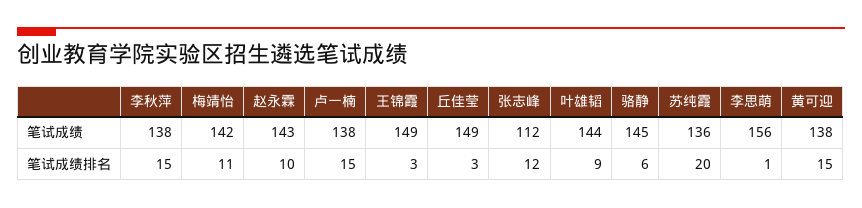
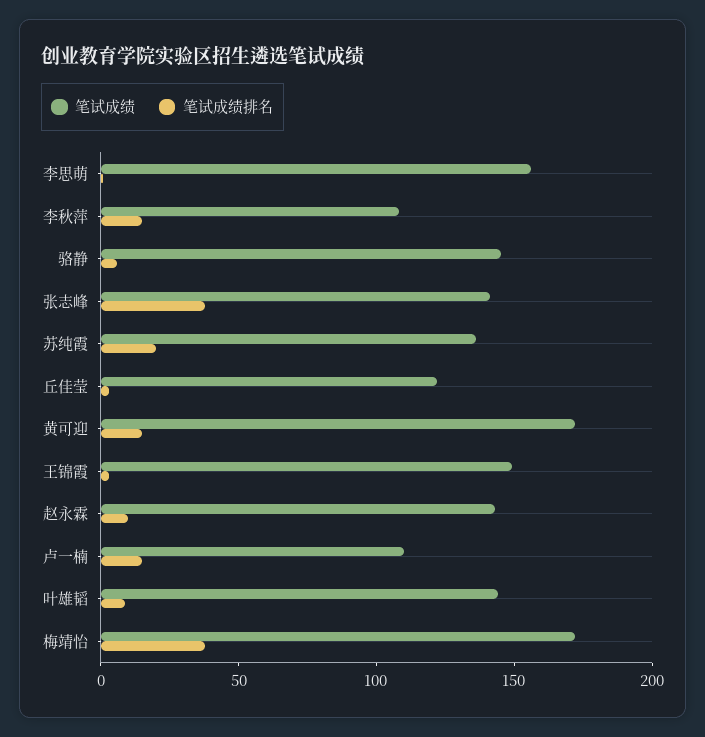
笔试成绩, 李秋萍: 138 -> 110
笔试成绩, 梅靖怡: 142 -> 170
笔试成绩, 卢一楠: 138 -> 110
笔试成绩, 丘佳莹: 149 -> 120
笔试成绩, 张志峰: 112 -> 140
笔试成绩, 黄可迎: 138 -> 170
笔试成绩排名, 梅靖怡: 11 -> 40
笔试成绩排名, 张志峰: 12 -> 40

